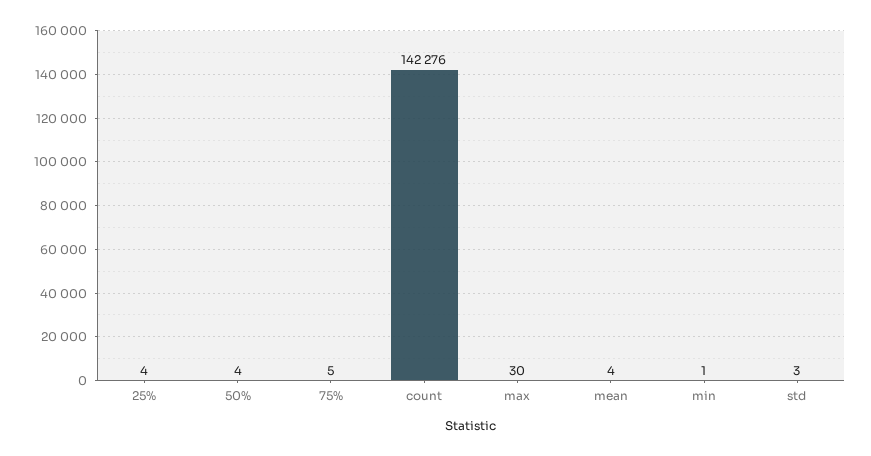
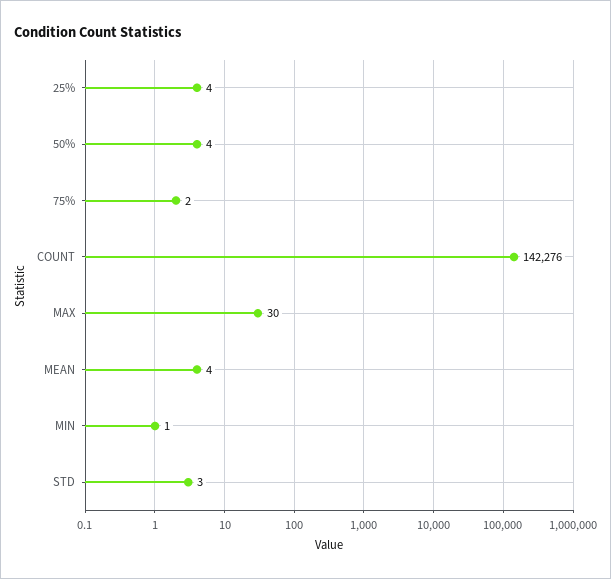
75%: 5 -> 2

